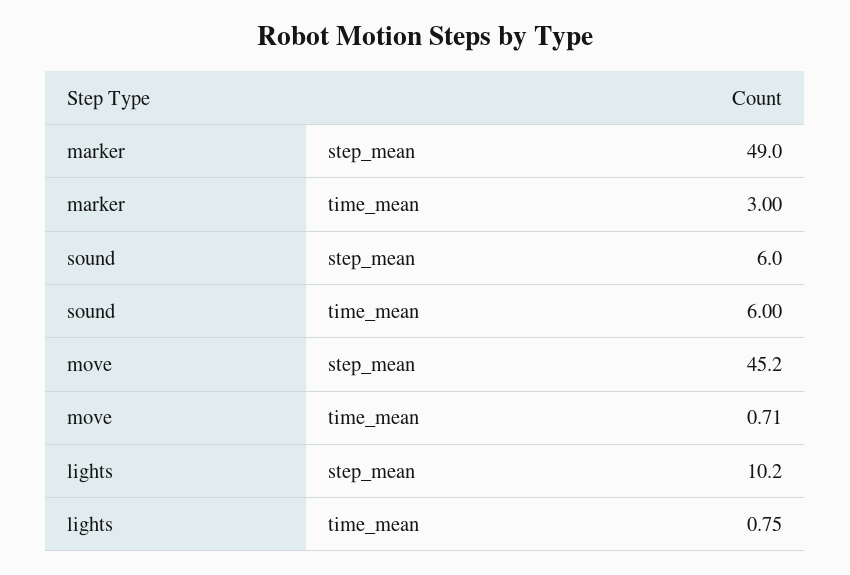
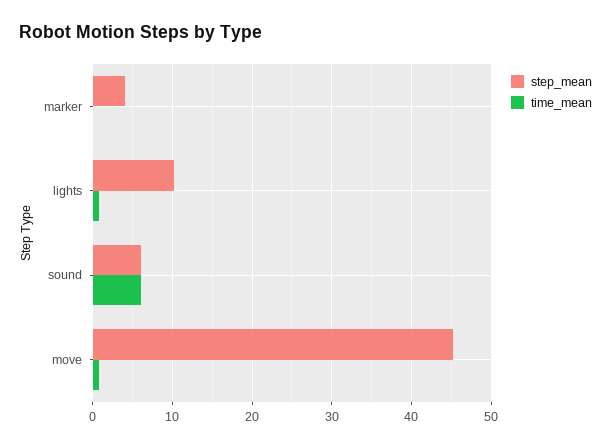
step_mean, marker: 49 -> 4
time_mean, marker: 3 -> 0

